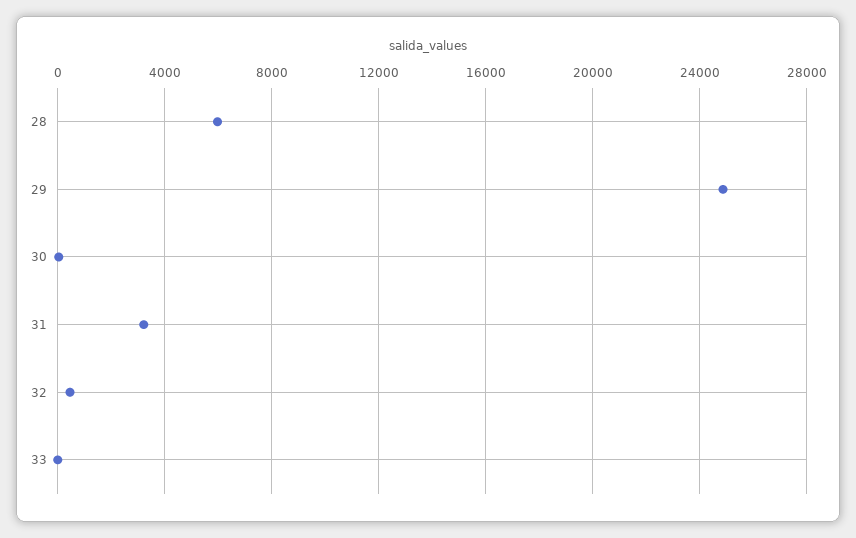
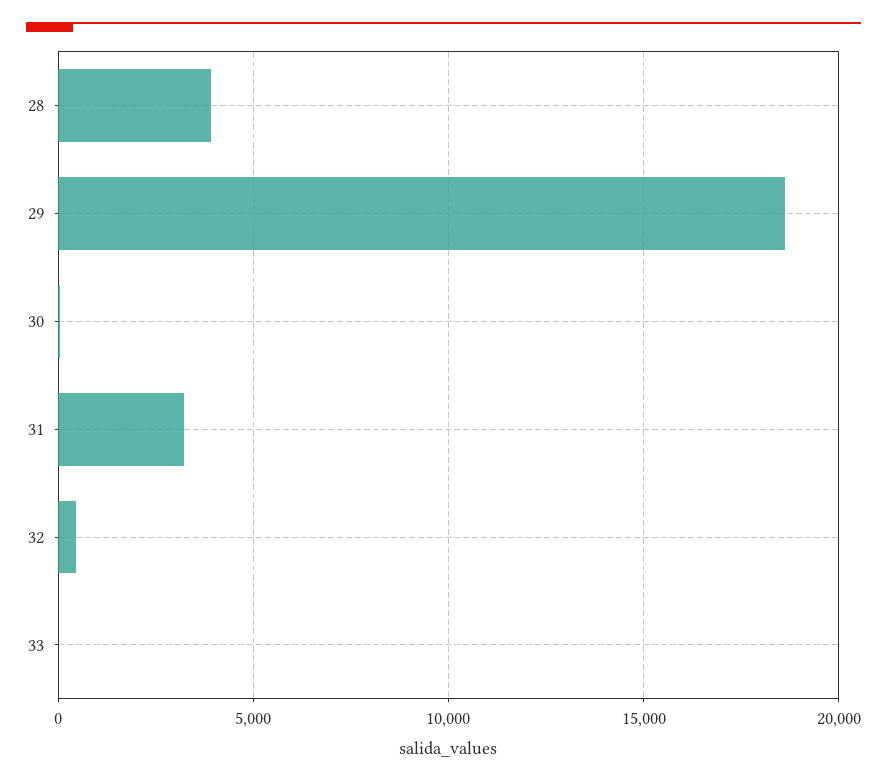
28: 6000 -> 4000
29: 25000 -> 18500

